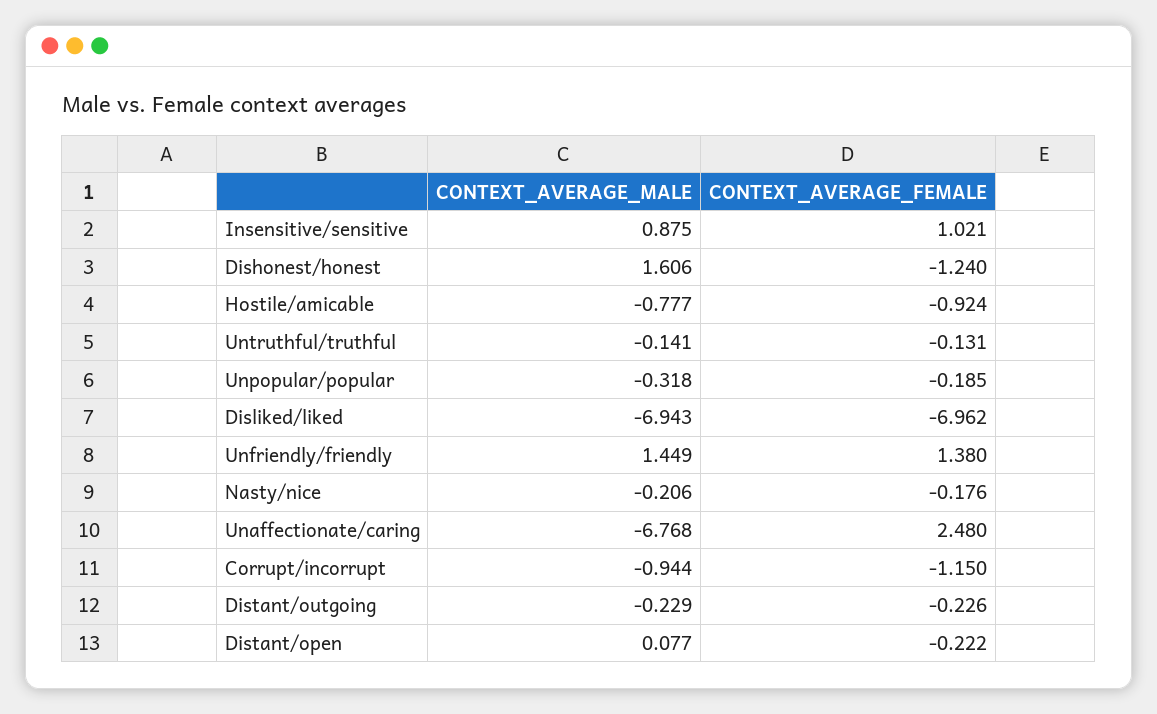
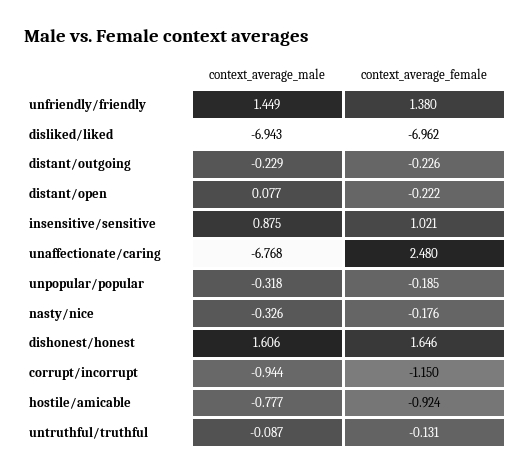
CONTEXT_AVERAGE_FEMALE, Dishonest/honest: -1.24 -> 1.646
CONTEXT_AVERAGE_MALE, Untruthful/truthful: -0.141 -> -0.087
CONTEXT_AVERAGE_MALE, Nasty/nice: -0.206 -> -0.326

